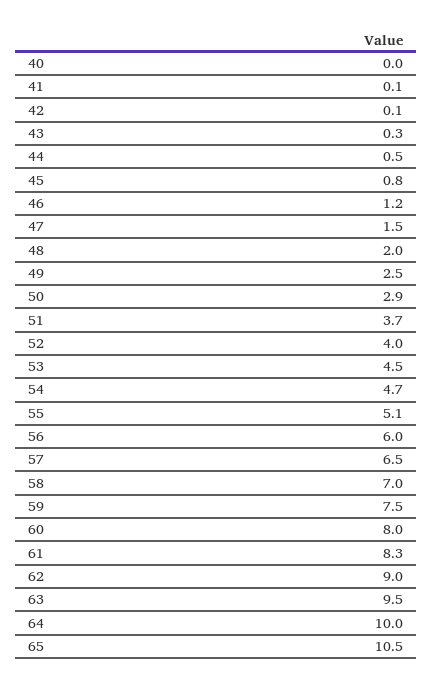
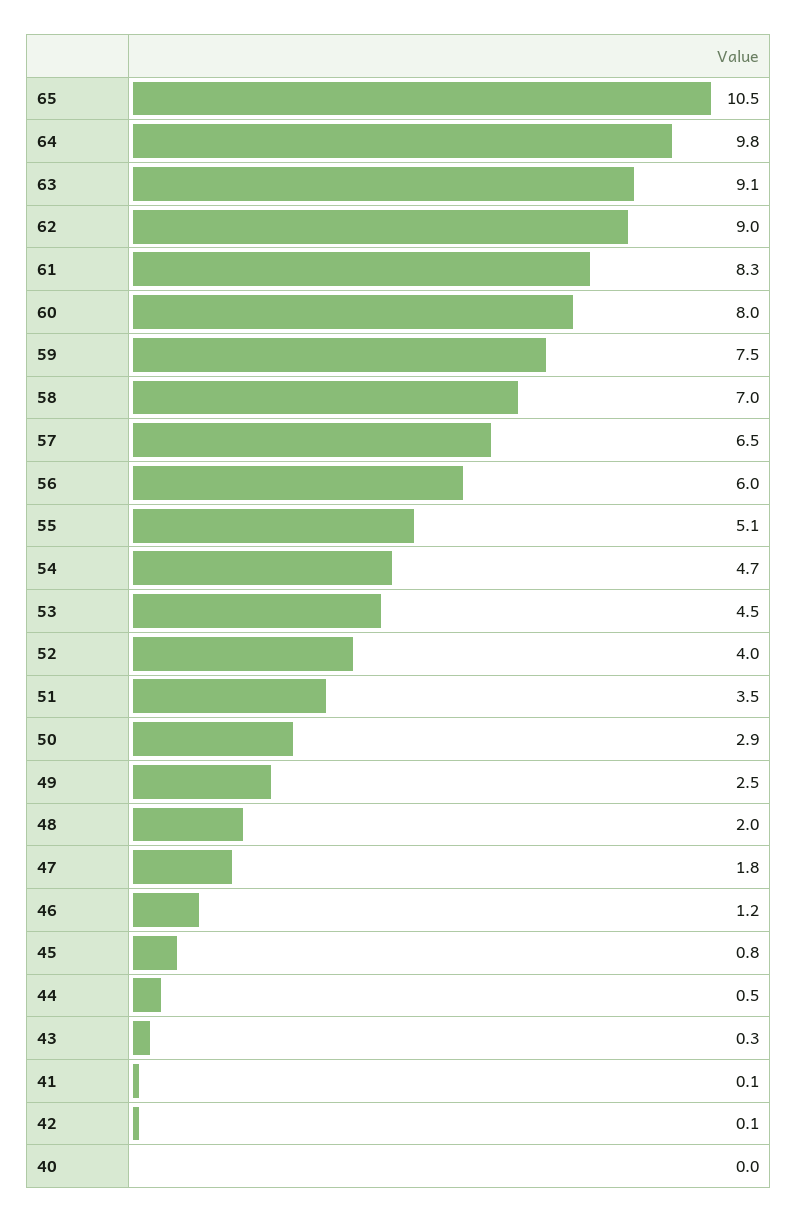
47: 1.5 -> 1.8
51: 3.7 -> 3.5
63: 9.5 -> 9.1
64: 10 -> 9.8

